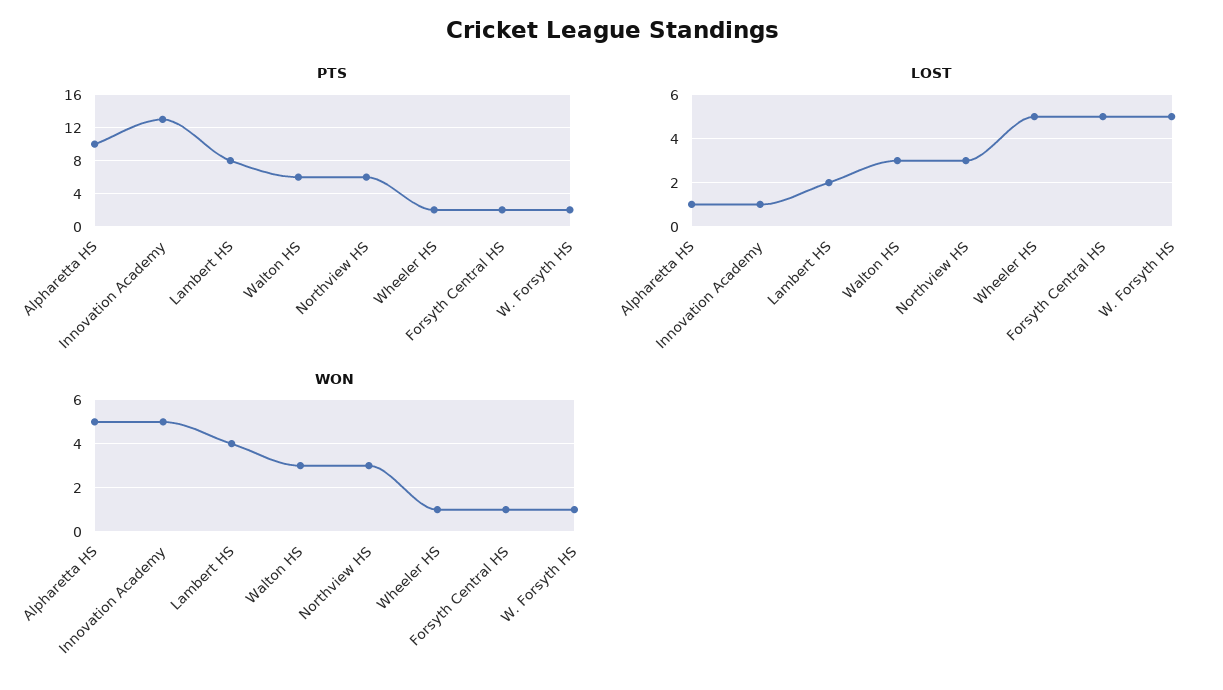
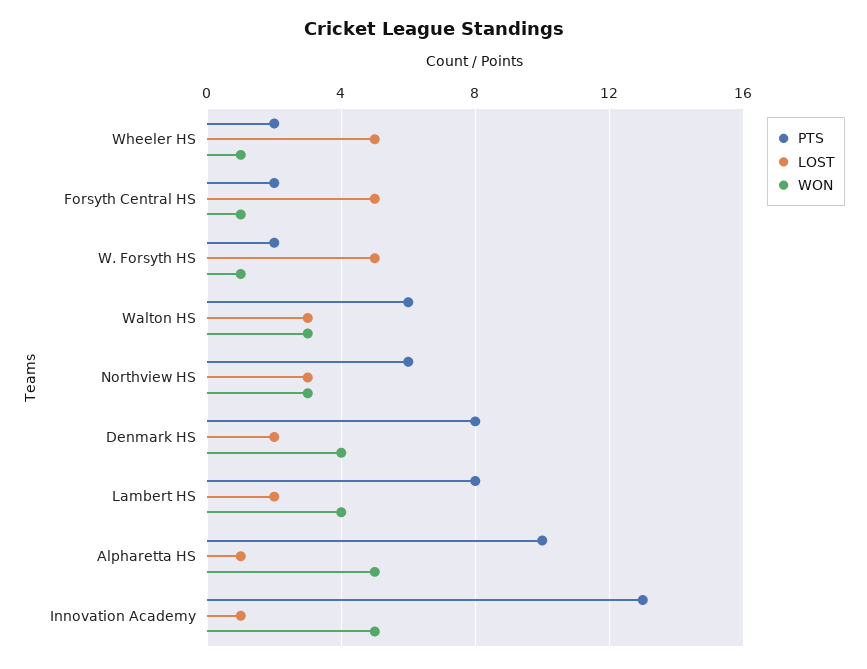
PTS, Denmark HS: none -> 8
LOST, Denmark HS: none -> 2
WON, Denmark HS: none -> 4

